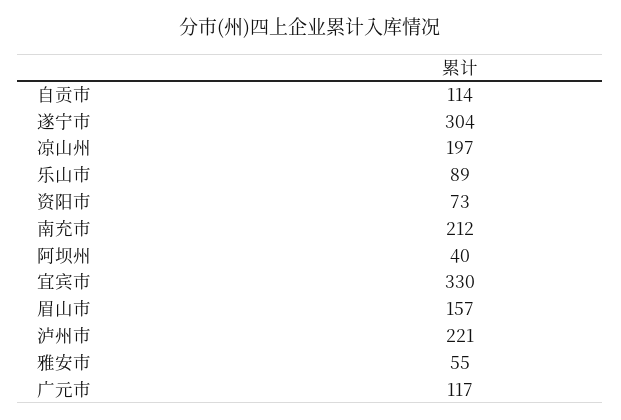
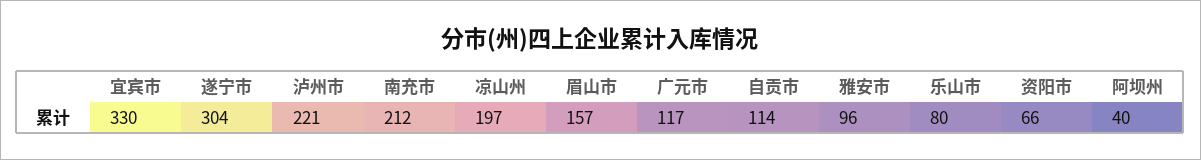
乐山市: 89 -> 80
资阳市: 73 -> 66
雅安市: 55 -> 96

